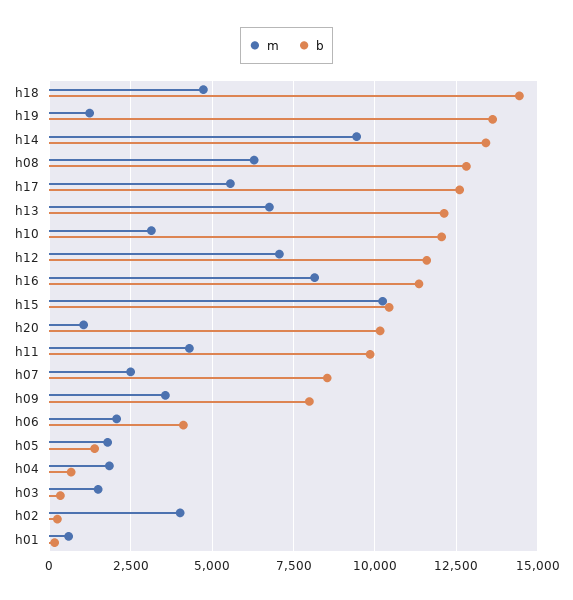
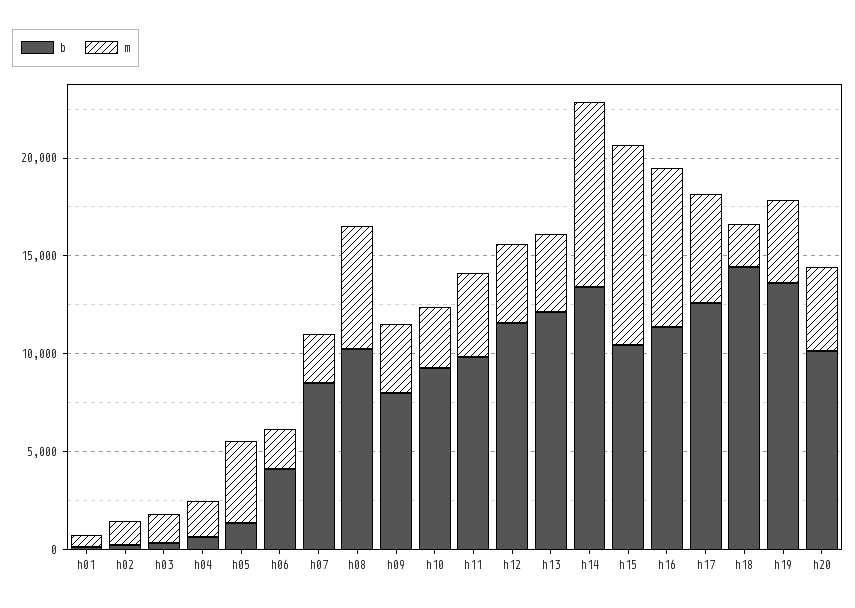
m, h18: 4750 -> 2000
m, h19: 1250 -> 4000
b, h08: 12750 -> 10000
m, h13: 6750 -> 4000
b, h10: 12000 -> 9000
m, h12: 7000 -> 4000
m, h20: 1000 -> 4000
m, h05: 1750 -> 4000
m, h02: 4000 -> 1000

